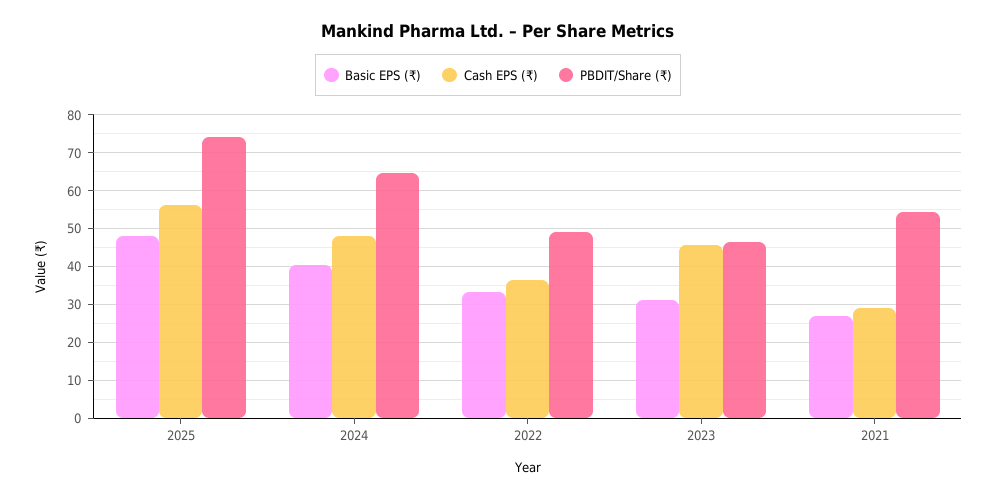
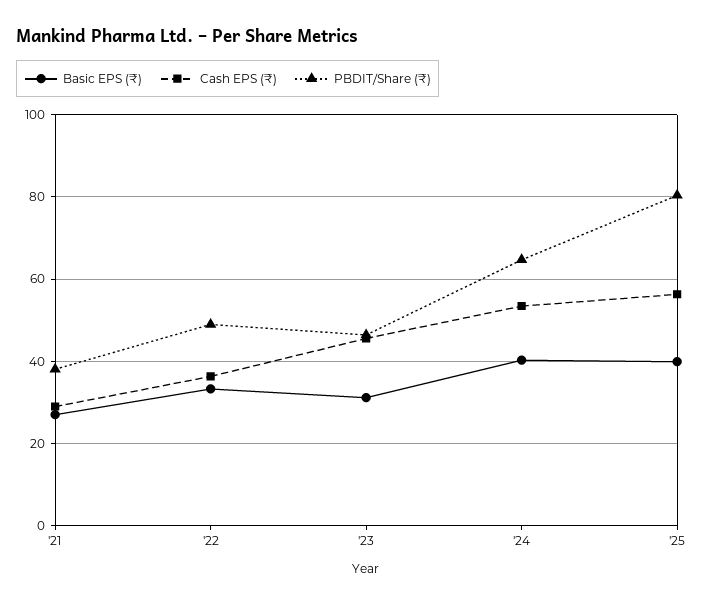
Basic EPS (₹), 2025: 48 -> 40
PBDIT/Share (₹), 2025: 74 -> 80
Cash EPS (₹), 2024: 48 -> 54
PBDIT/Share (₹), 2021: 54 -> 38

